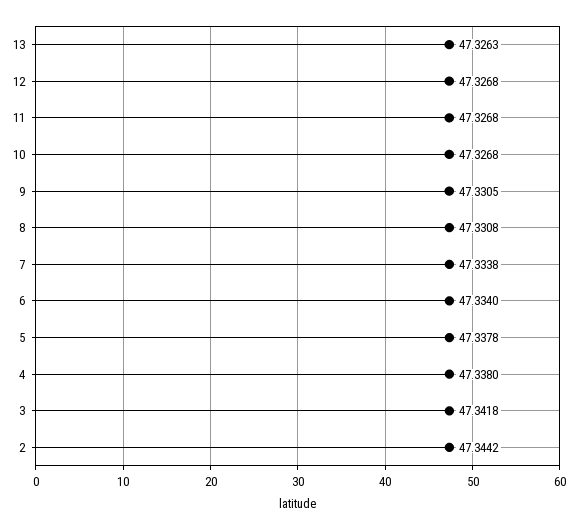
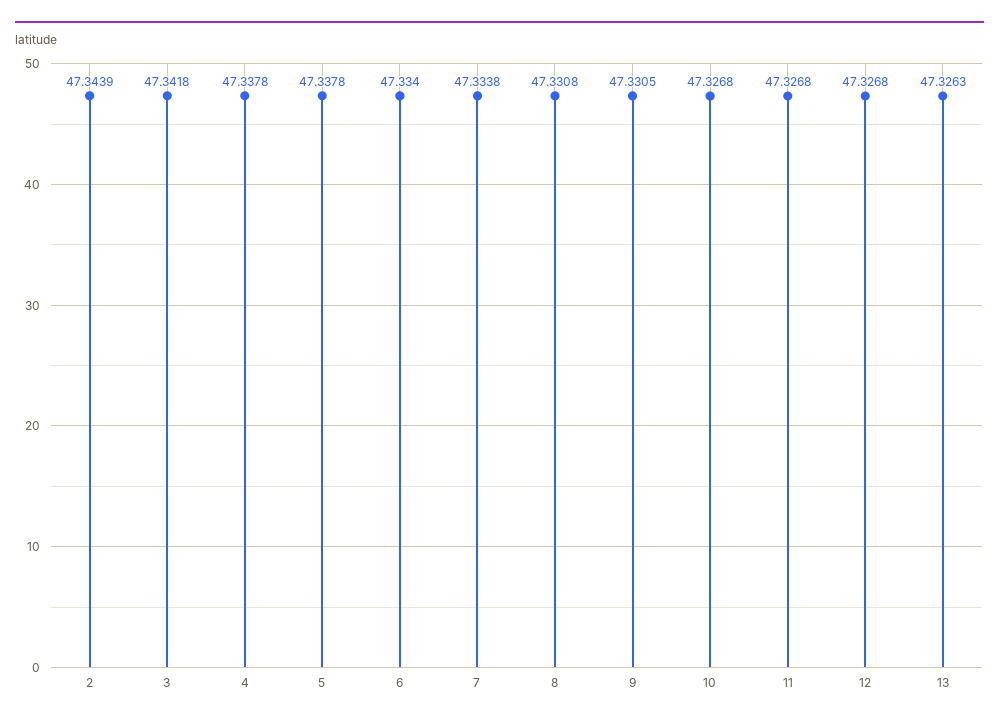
4: 47.338 -> 47.3378
2: 47.3442 -> 47.3439

